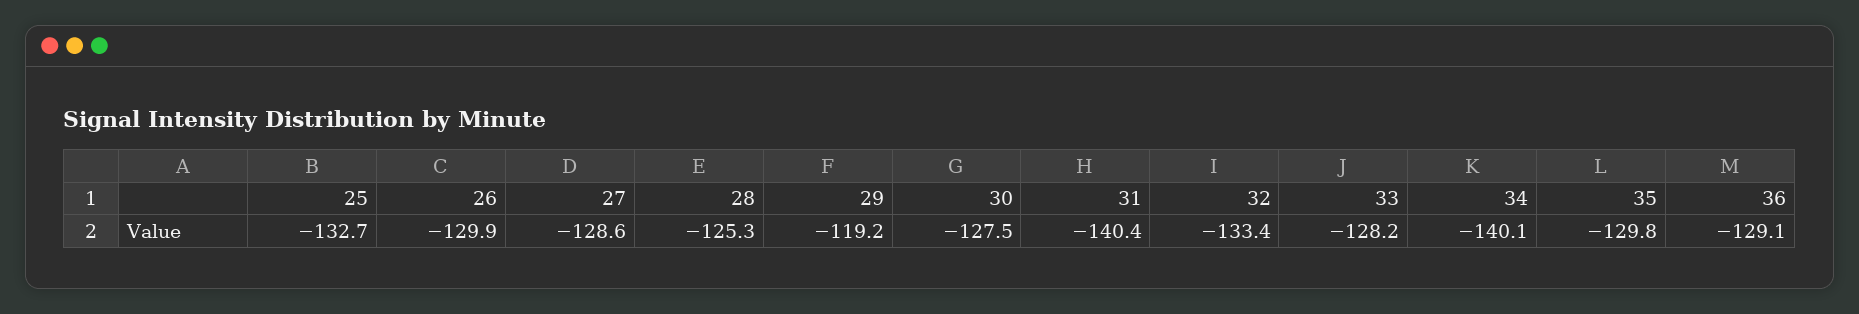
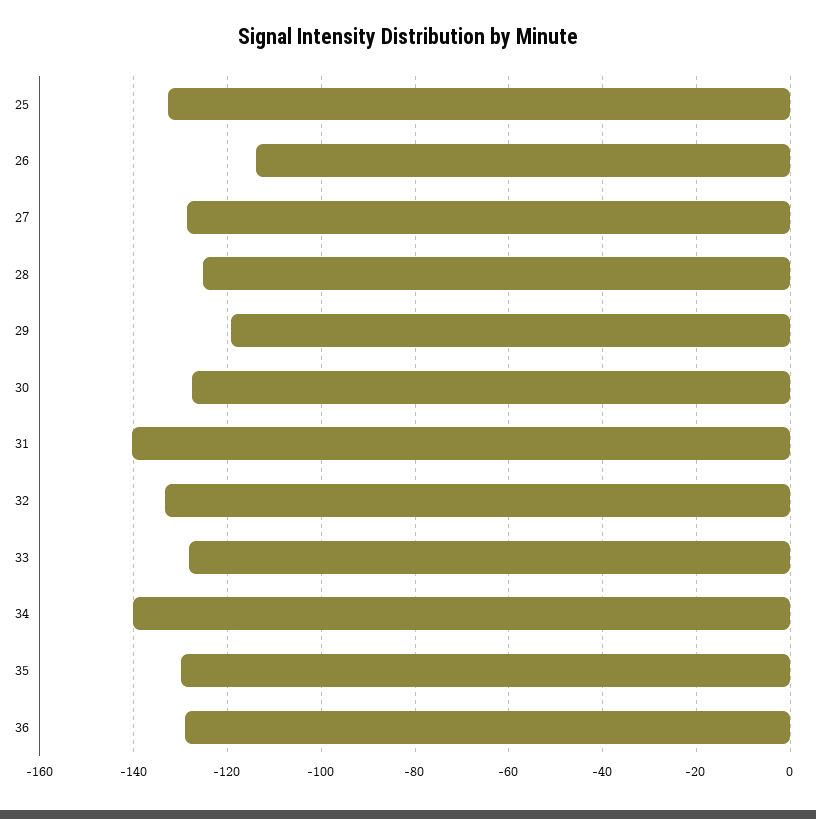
26: -129.9 -> -114

